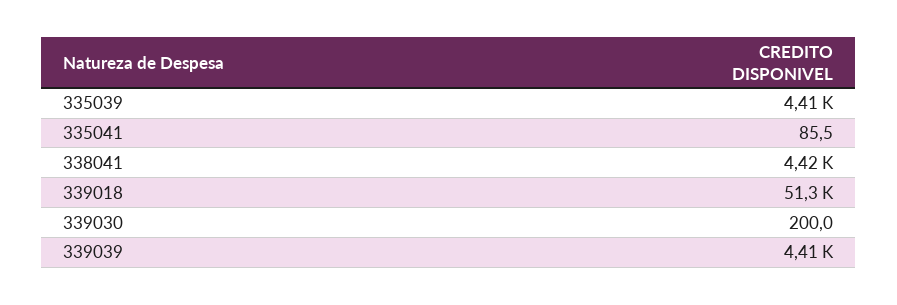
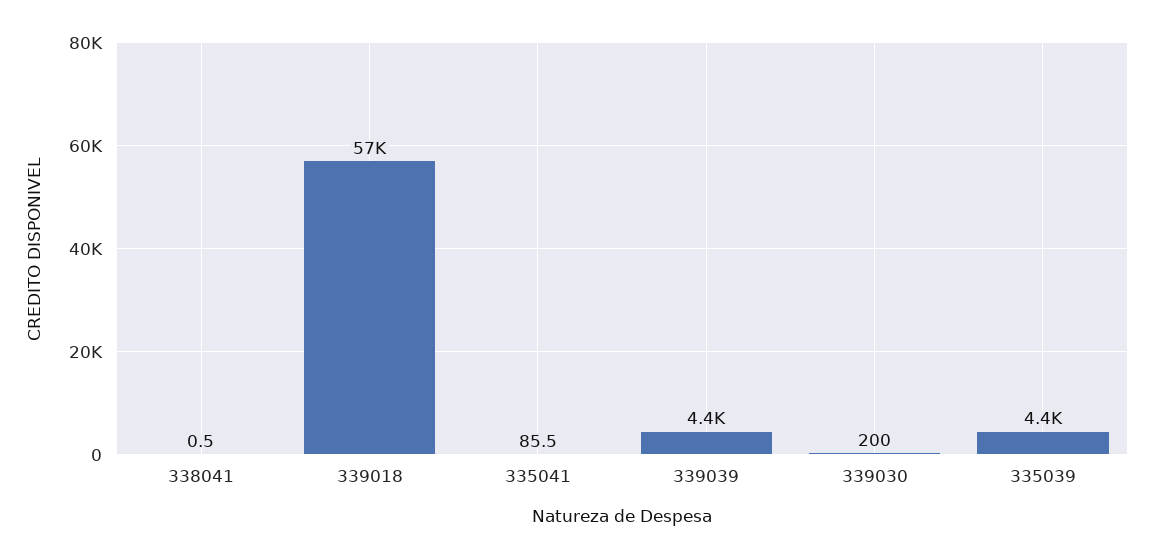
338041: 4420 -> 0.5
339018: 51300 -> 57000

